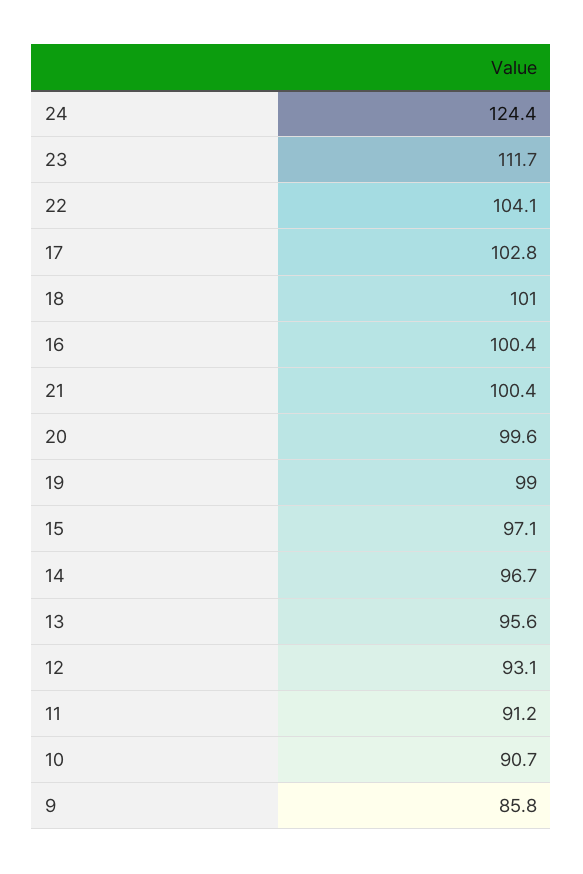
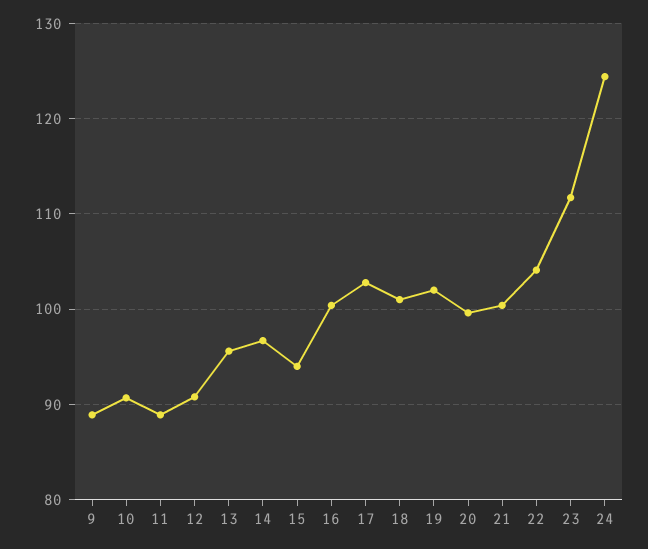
19: 99 -> 102
15: 97.1 -> 94
12: 93.1 -> 91
11: 91.2 -> 89
9: 85.8 -> 89

